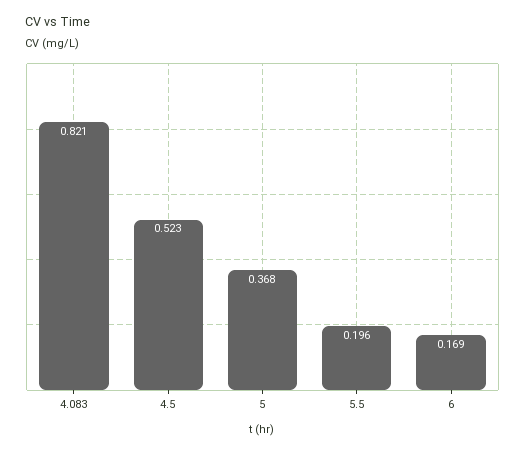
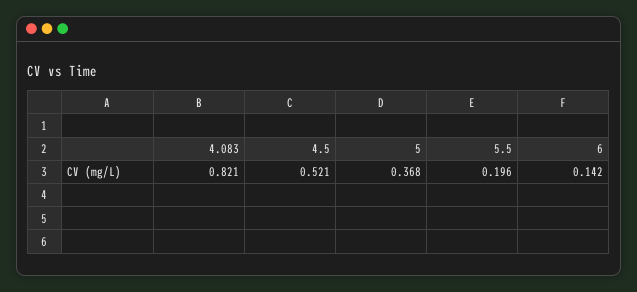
4.5: 0.523 -> 0.521
6: 0.169 -> 0.142

